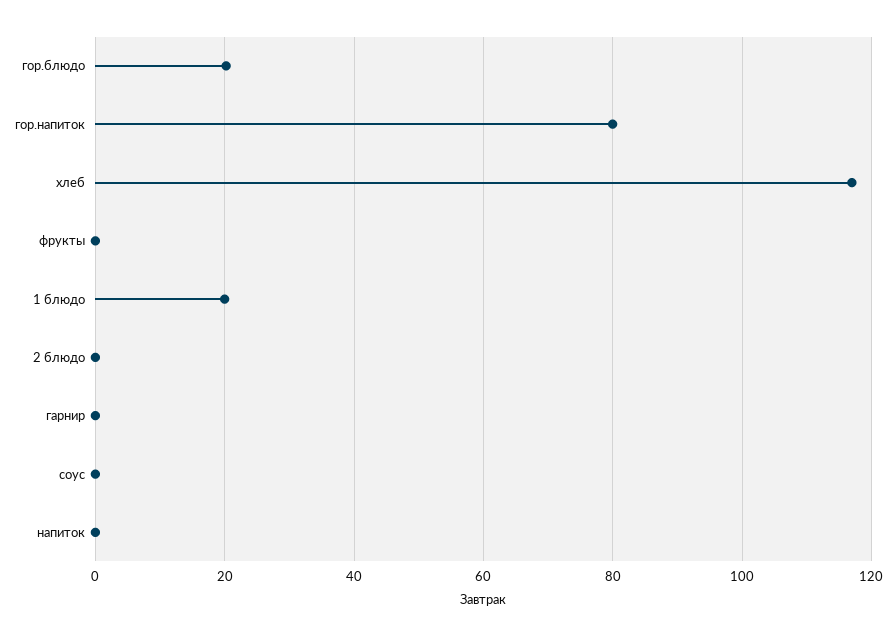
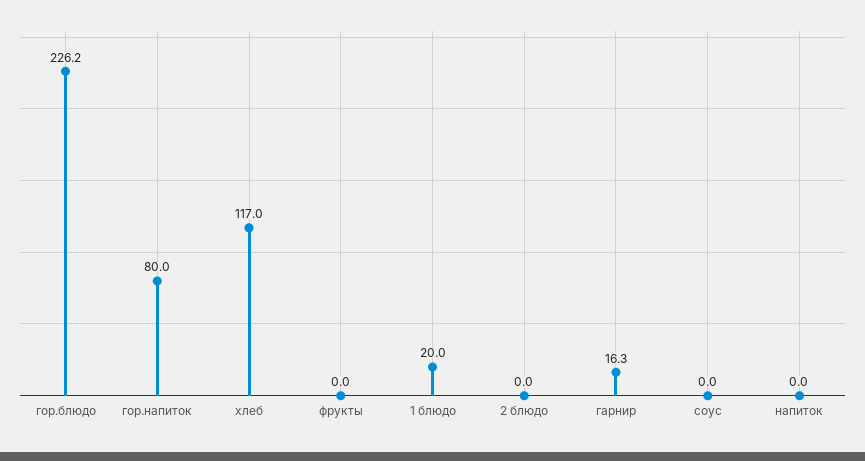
гор.блюдо: 20 -> 226.2
гарнир: 0 -> 16.3

